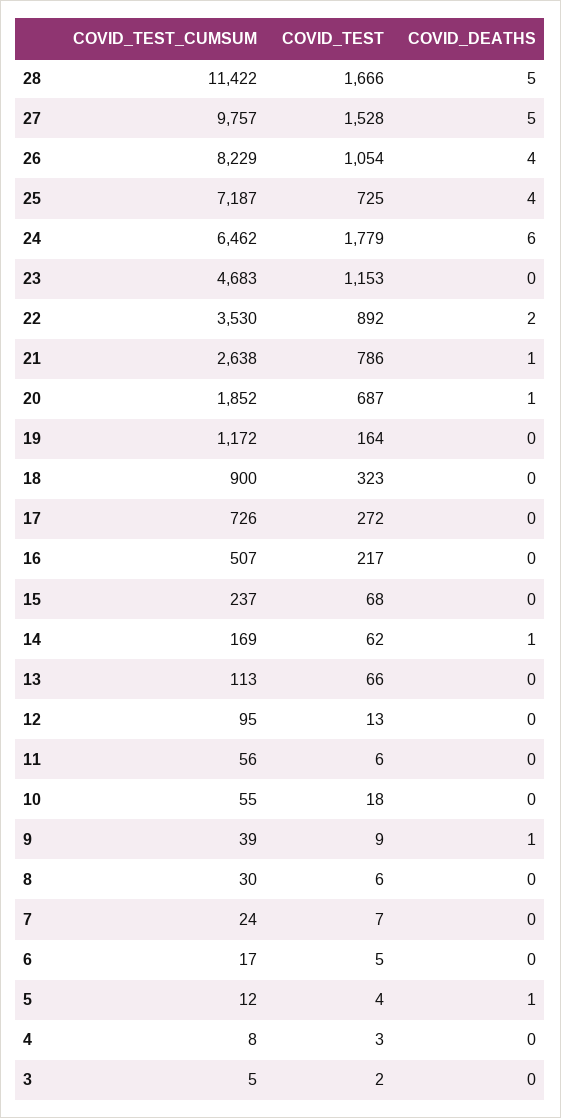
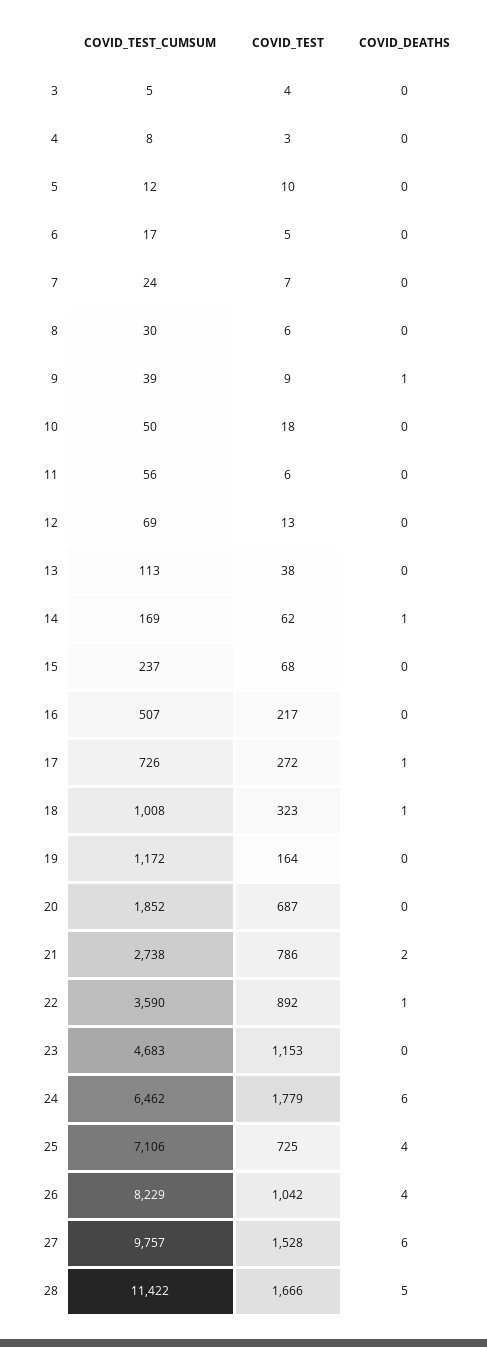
COVID_DEATHS, 27: 5 -> 6
COVID_TEST, 26: 1054 -> 1042
COVID_TEST_CUMSUM, 25: 7187 -> 7106
COVID_TEST_CUMSUM, 22: 3530 -> 3590
COVID_DEATHS, 22: 2 -> 1
COVID_TEST_CUMSUM, 21: 2638 -> 2738
COVID_DEATHS, 21: 1 -> 2
COVID_DEATHS, 20: 1 -> 0
COVID_TEST_CUMSUM, 18: 900 -> 1008
COVID_DEATHS, 18: 0 -> 1
COVID_DEATHS, 17: 0 -> 1
COVID_TEST, 13: 66 -> 38
COVID_TEST_CUMSUM, 12: 95 -> 69
COVID_TEST_CUMSUM, 10: 55 -> 50
COVID_TEST, 5: 4 -> 10
COVID_DEATHS, 5: 1 -> 0
COVID_TEST, 3: 2 -> 4

